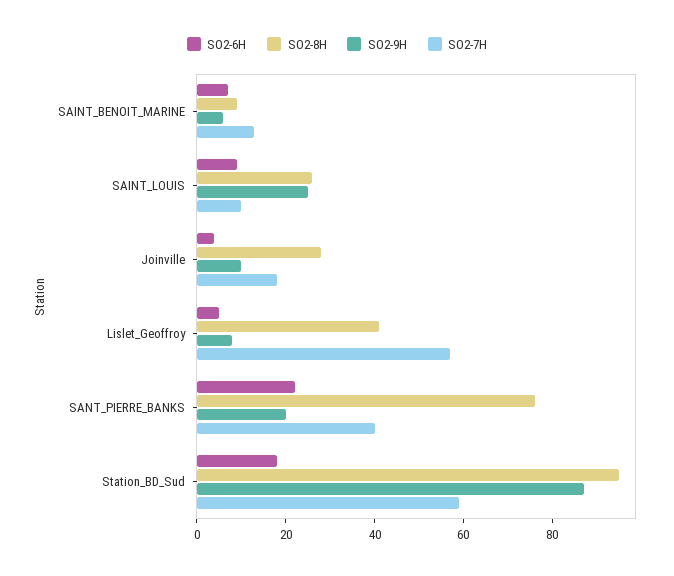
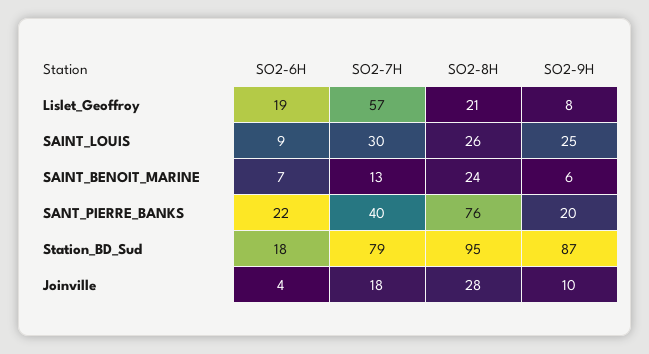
SO2-8H, SAINT_BENOIT_MARINE: 10 -> 24
SO2-7H, SAINT_LOUIS: 10 -> 30
SO2-6H, Lislet_Geoffroy: 5 -> 19
SO2-8H, Lislet_Geoffroy: 40 -> 21
SO2-7H, Station_BD_Sud: 60 -> 79

